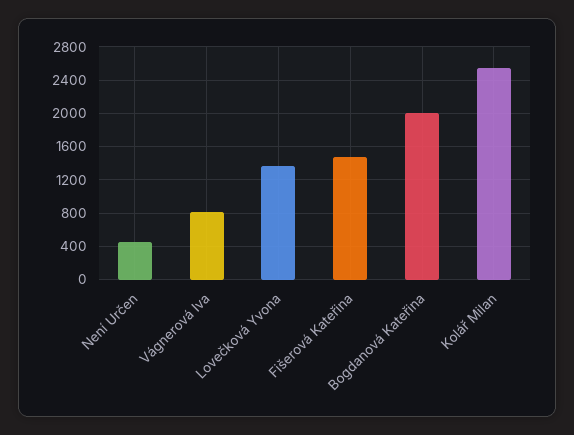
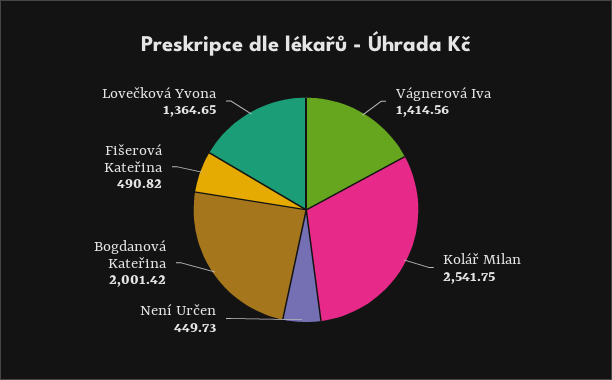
Vágnerová Iva: 800 -> 1414.56
Fišerová Kateřina: 1500 -> 490.82

